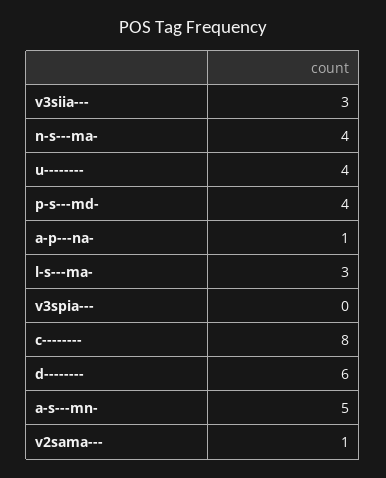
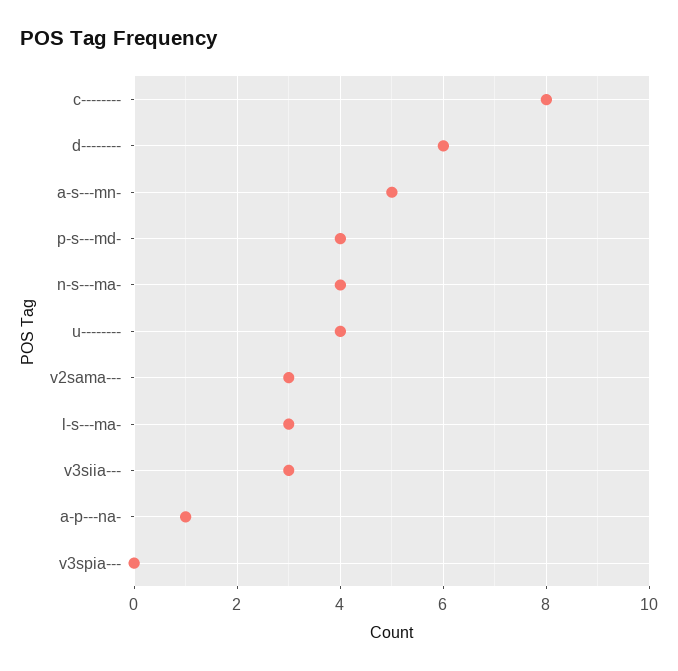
v2sama---: 1 -> 3

